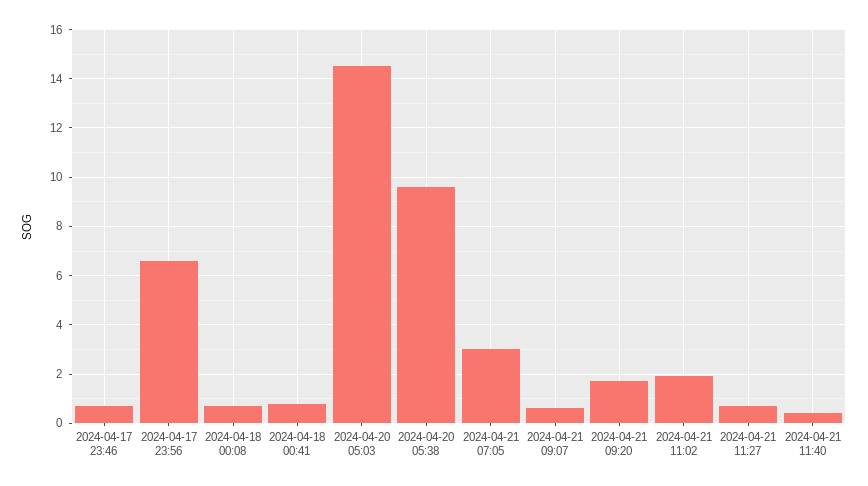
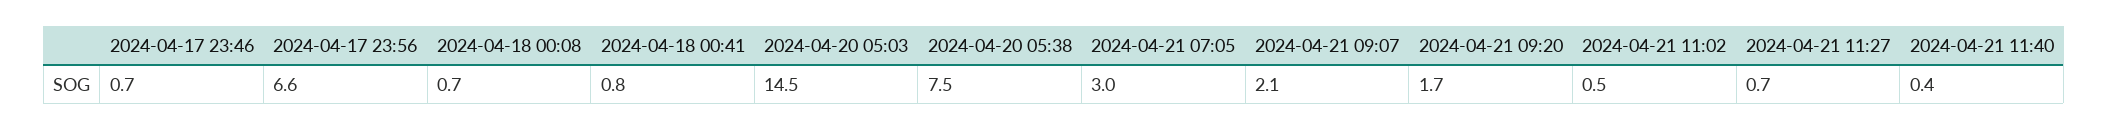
2024-04-20 05:38: 9.5 -> 7.5
2024-04-21 09:07: 0.5 -> 2.1
2024-04-21 11:02: 2 -> 0.5

